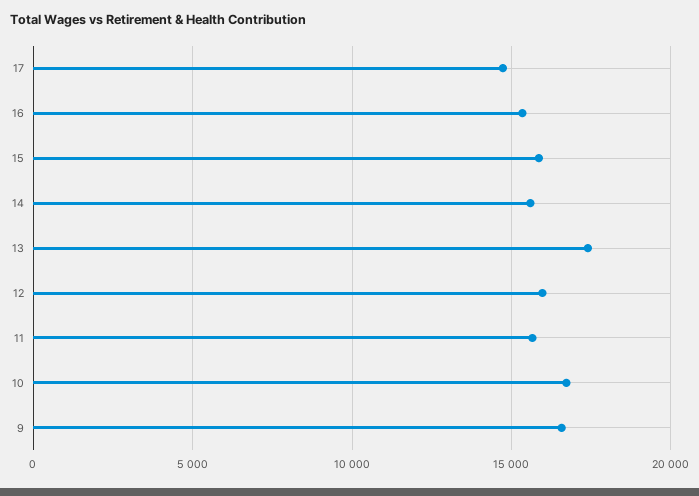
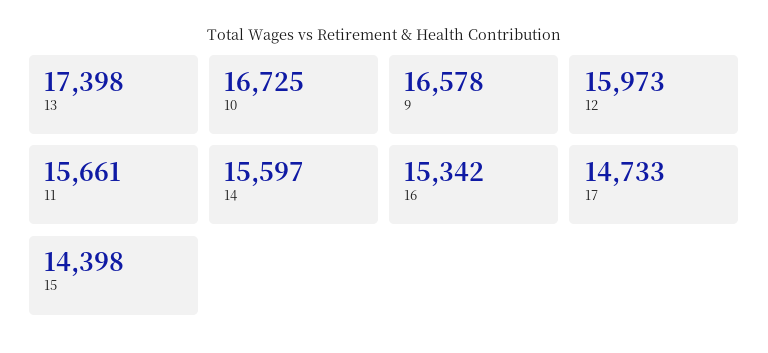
15: 16000 -> 14398

